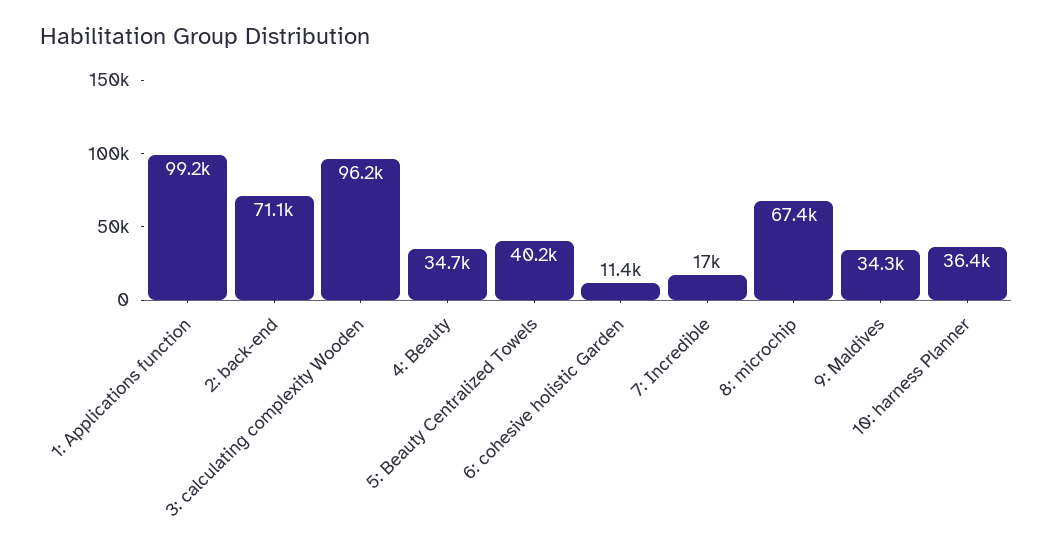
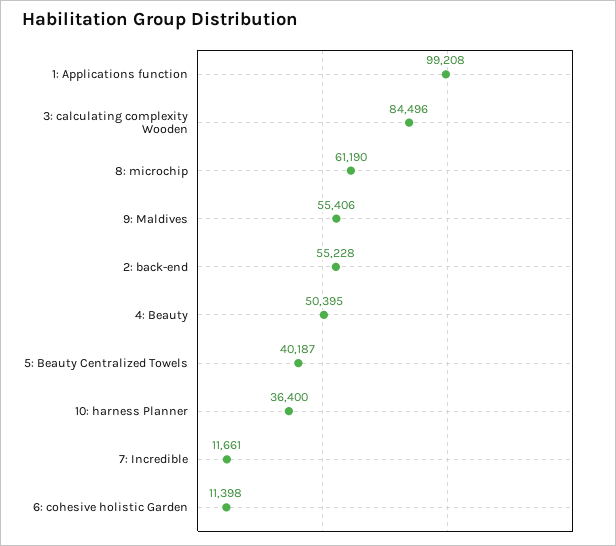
2: back-end: 71100 -> 55228
3: calculating complexity Wooden: 96200 -> 84496
4: Beauty: 34700 -> 50395
7: Incredible: 17000 -> 11661
8: microchip: 67400 -> 61190
9: Maldives: 34300 -> 55406

